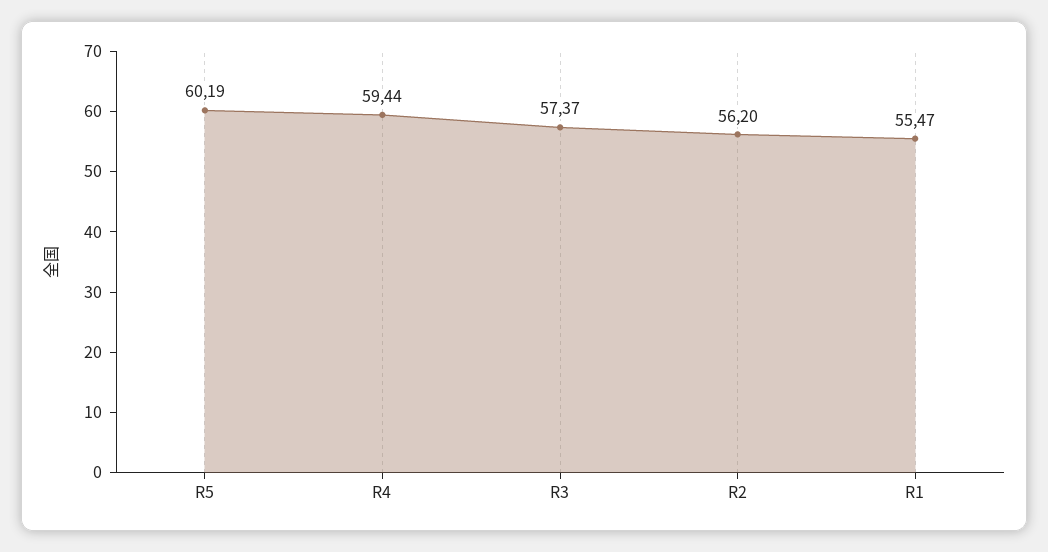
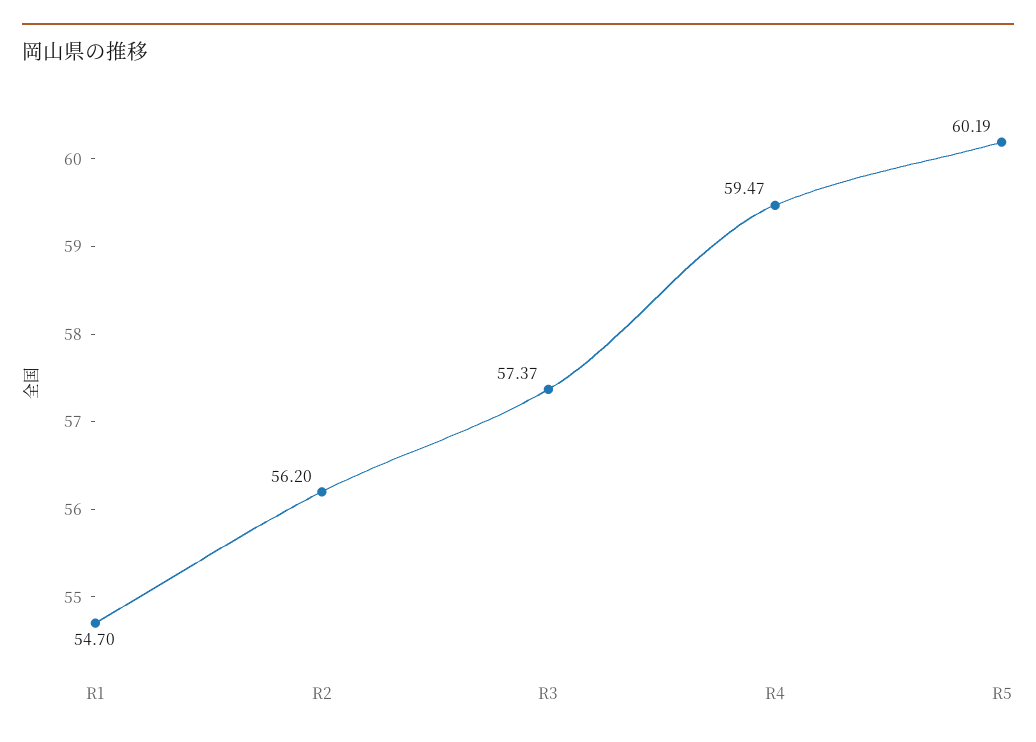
R4: 59.44 -> 59.47
R1: 55.47 -> 54.7

